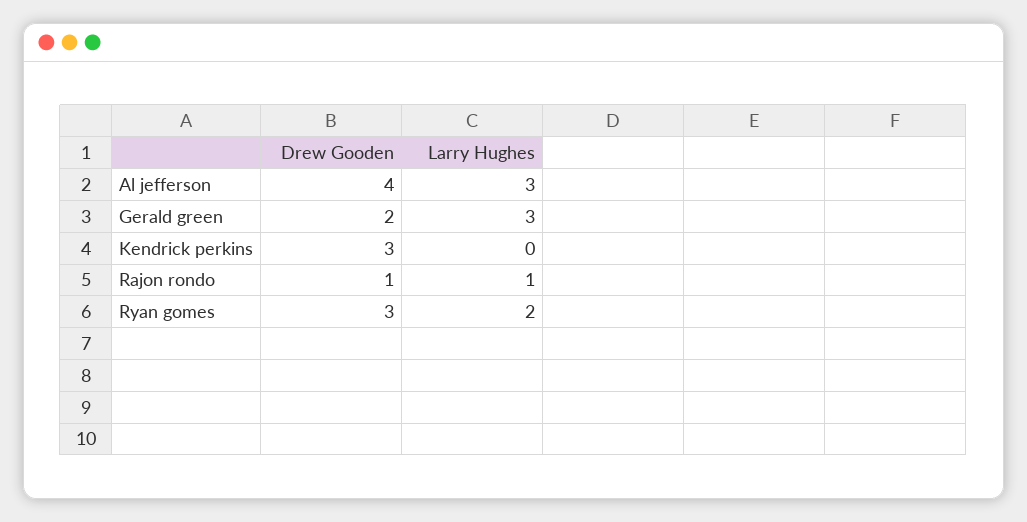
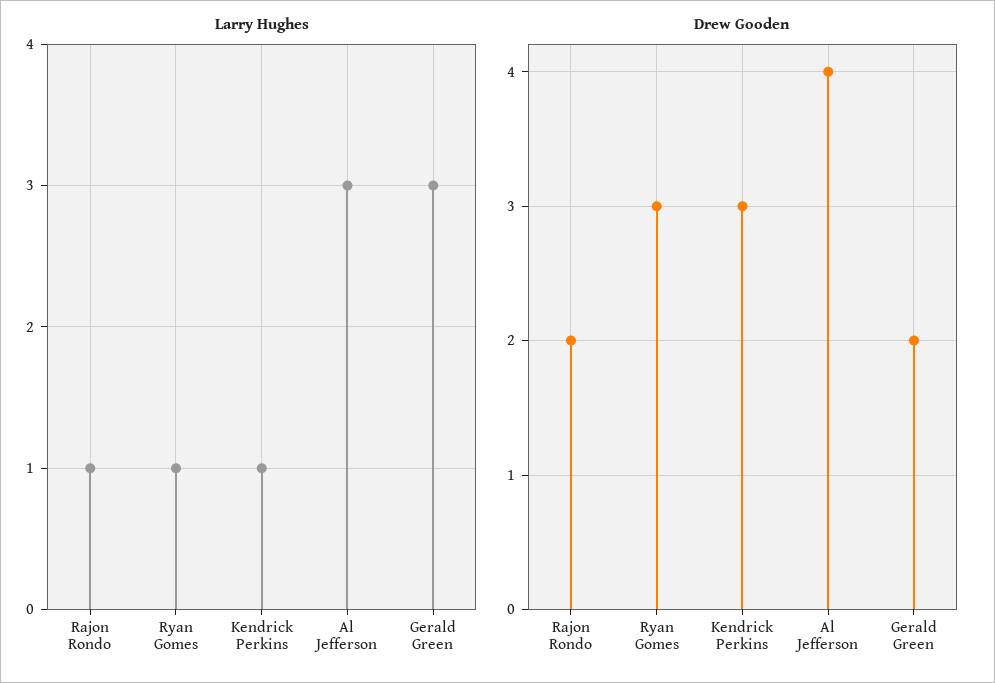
Larry Hughes, Kendrick perkins: 0 -> 1
Drew Gooden, Rajon rondo: 1 -> 2
Larry Hughes, Ryan gomes: 2 -> 1

